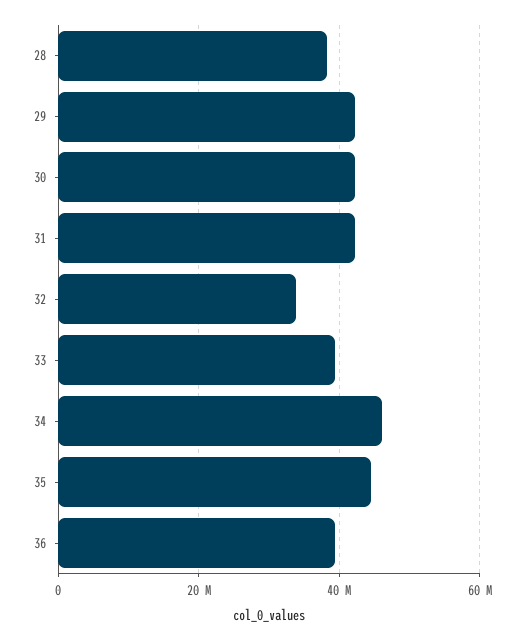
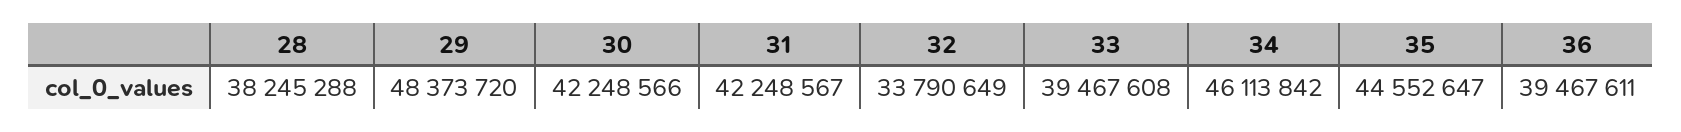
29: 42000000 -> 48373720

